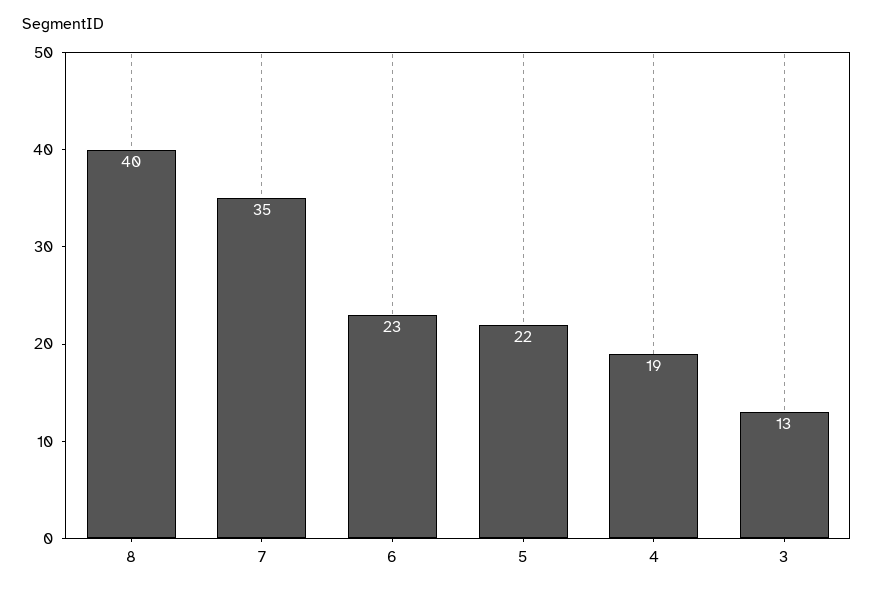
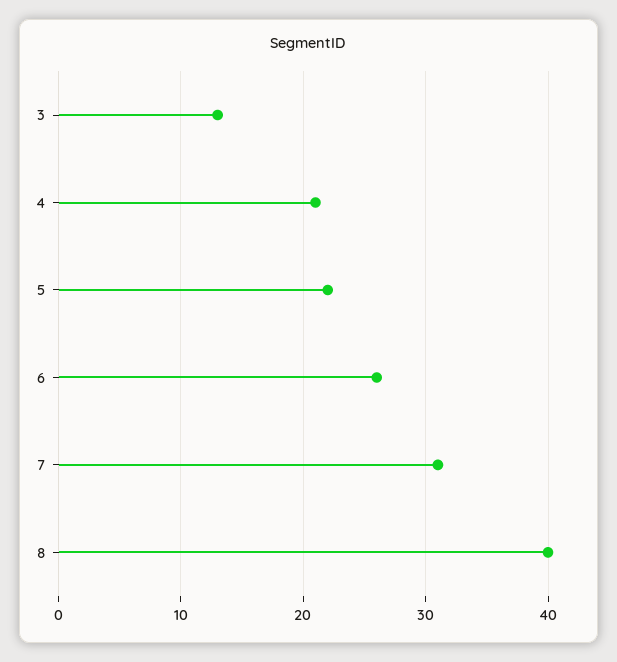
7: 35 -> 31
6: 23 -> 26
4: 19 -> 21

